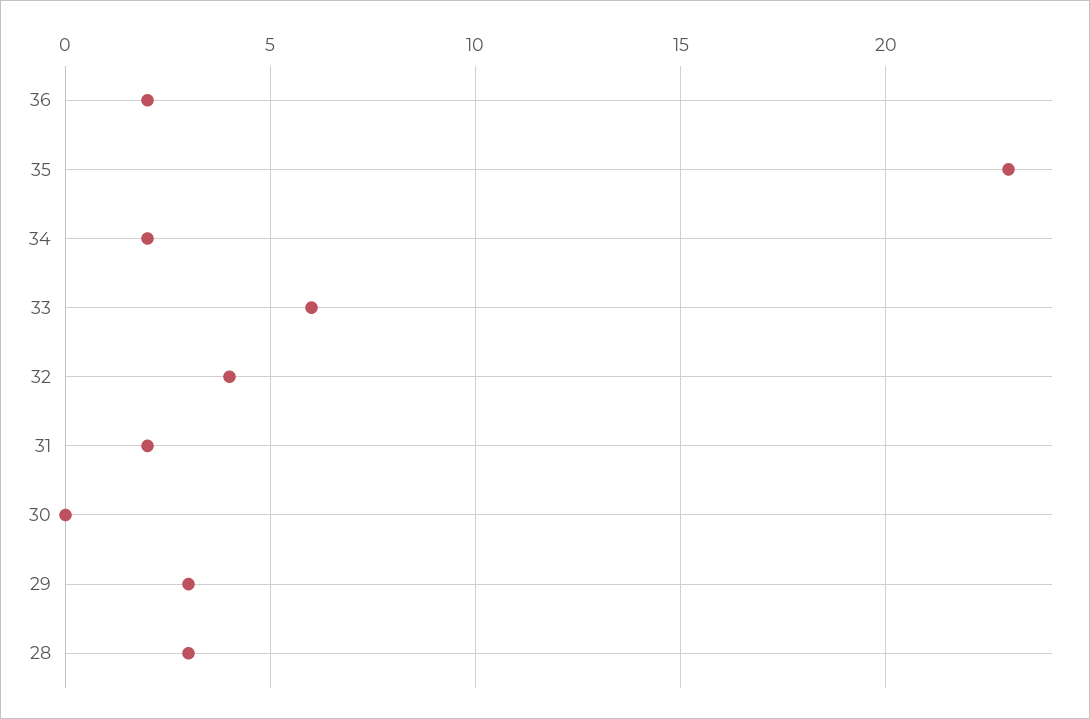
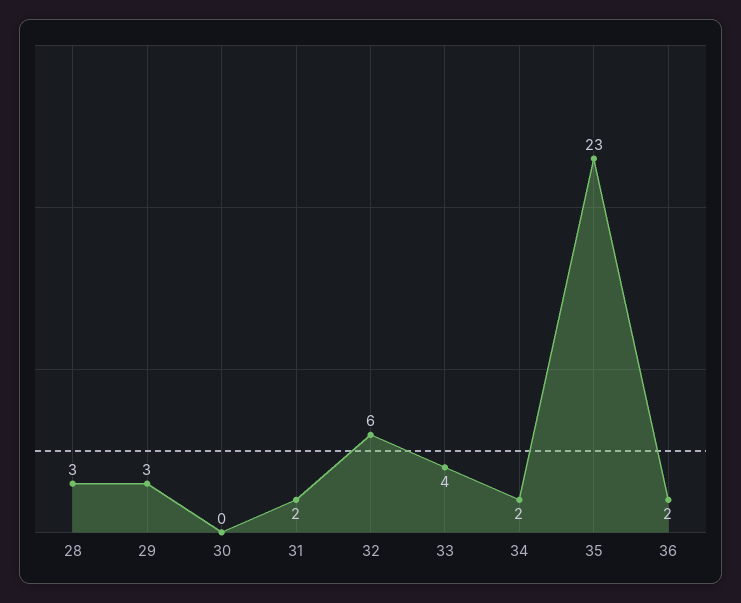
33: 6 -> 4
32: 4 -> 6

